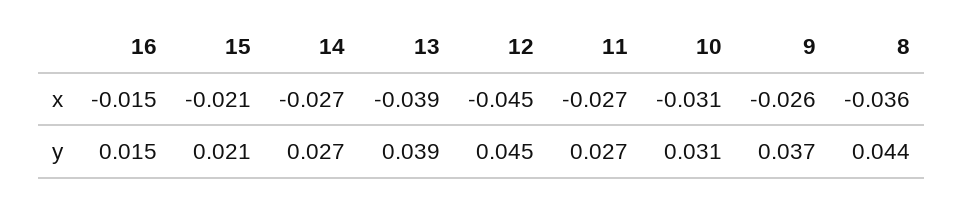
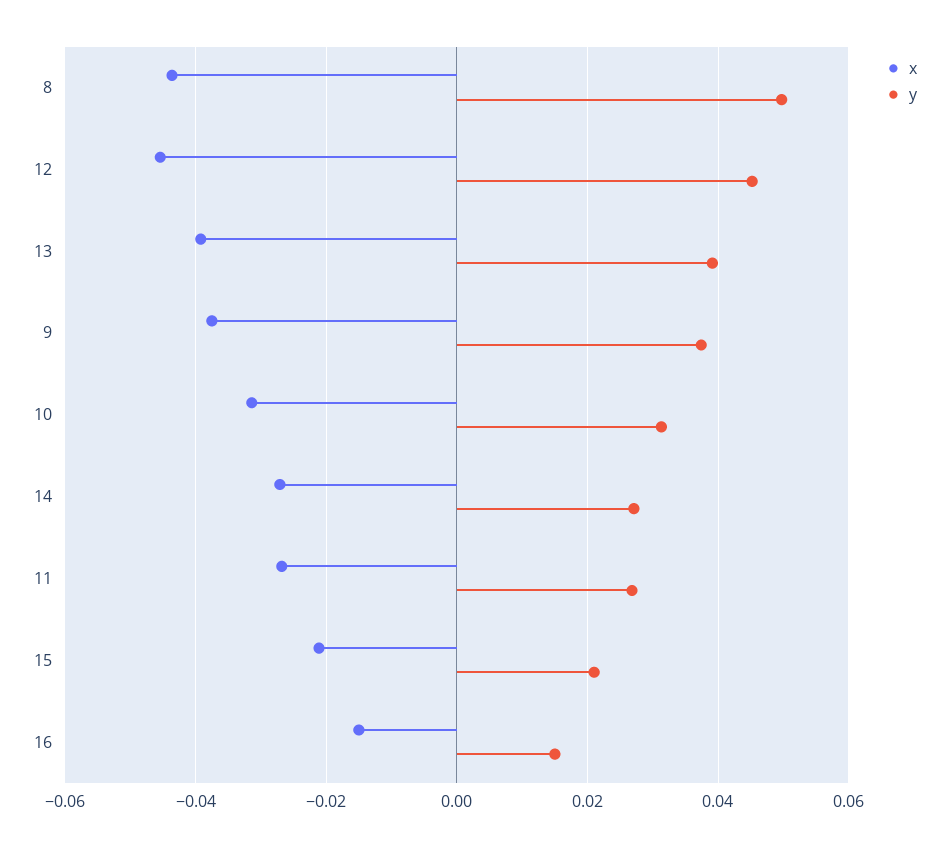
x, 9: -0.026 -> -0.038
x, 8: -0.036 -> -0.044
y, 8: 0.044 -> 0.05

